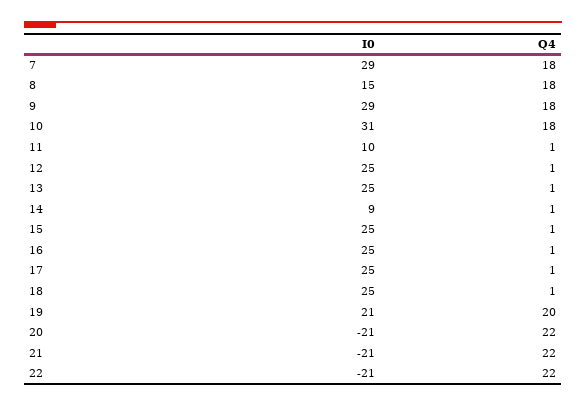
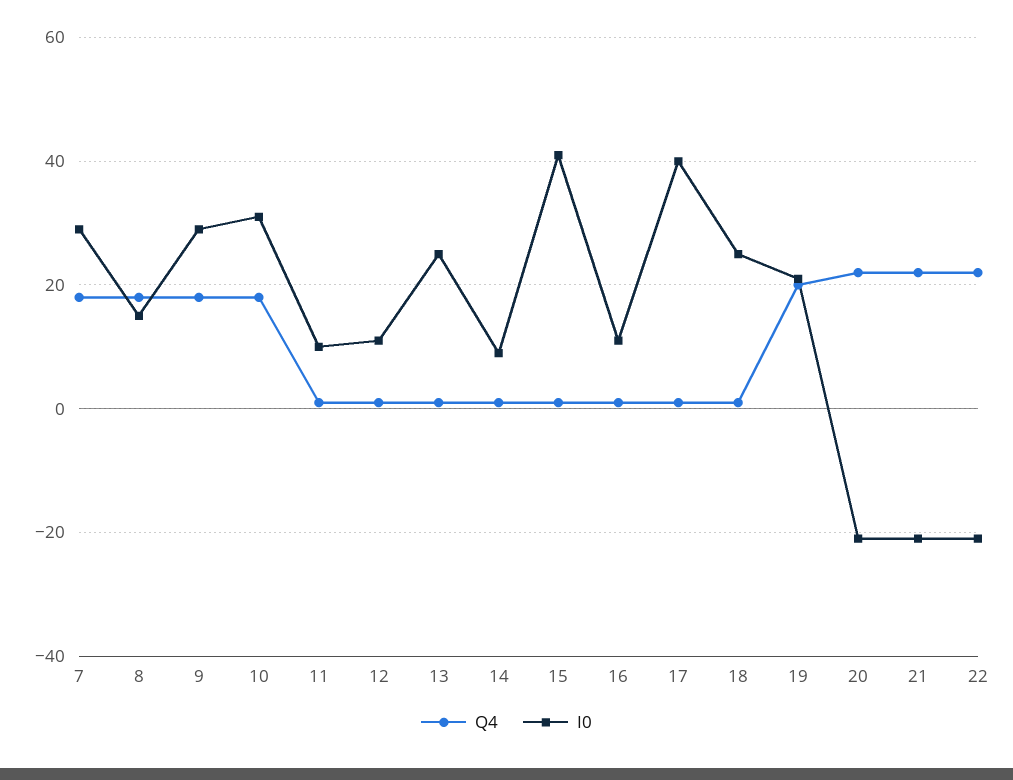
I0, 12: 25 -> 10
I0, 15: 25 -> 40
I0, 16: 25 -> 10
I0, 17: 25 -> 40

